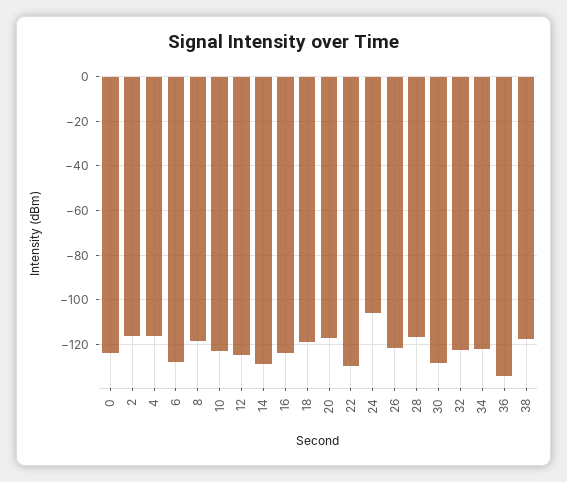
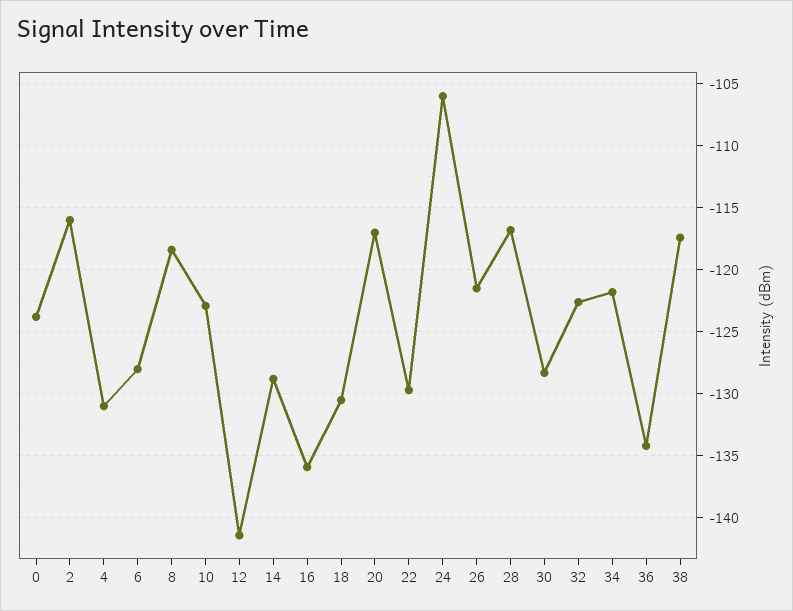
4: -115 -> -131
12: -125 -> -141.5
16: -125 -> -136
18: -120 -> -130.5

